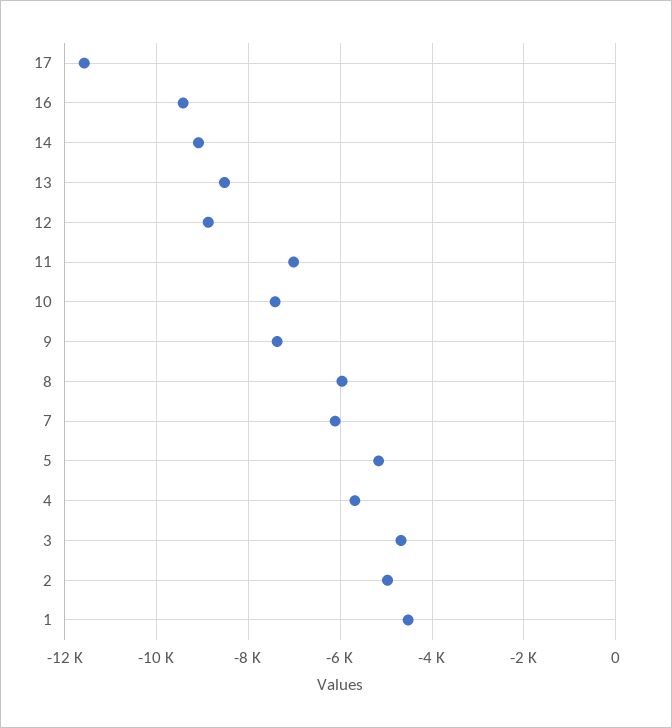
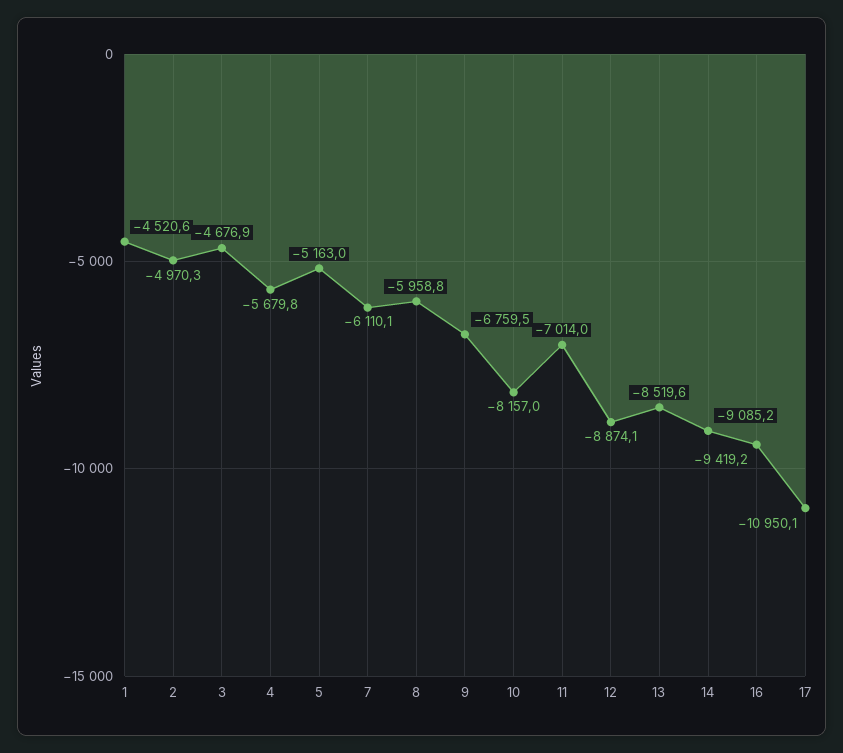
17: -11600 -> -10950.1
10: -7400 -> -8157
9: -7400 -> -6759.5

